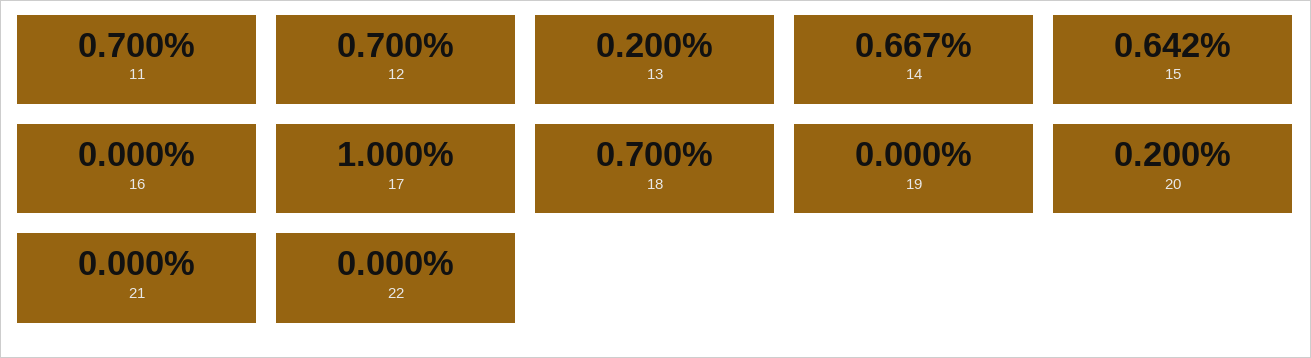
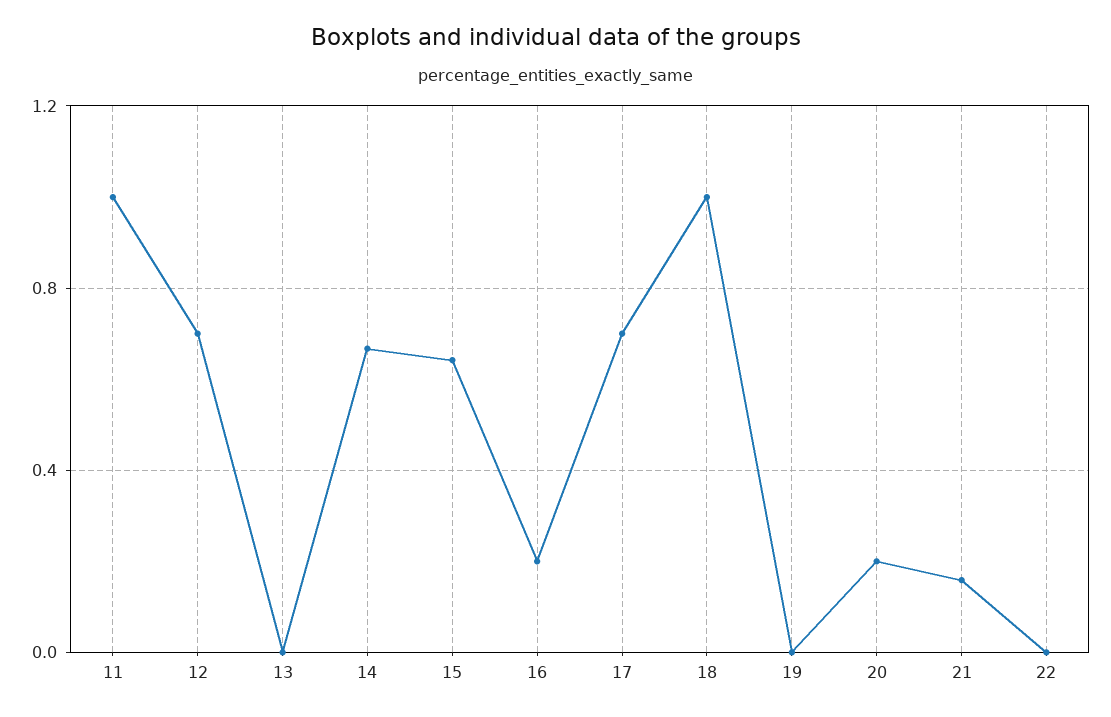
11: 0.7 -> 1
13: 0.2 -> 0
16: 0 -> 0.2
17: 1 -> 0.7
18: 0.7 -> 1
21: 0 -> 0.15

